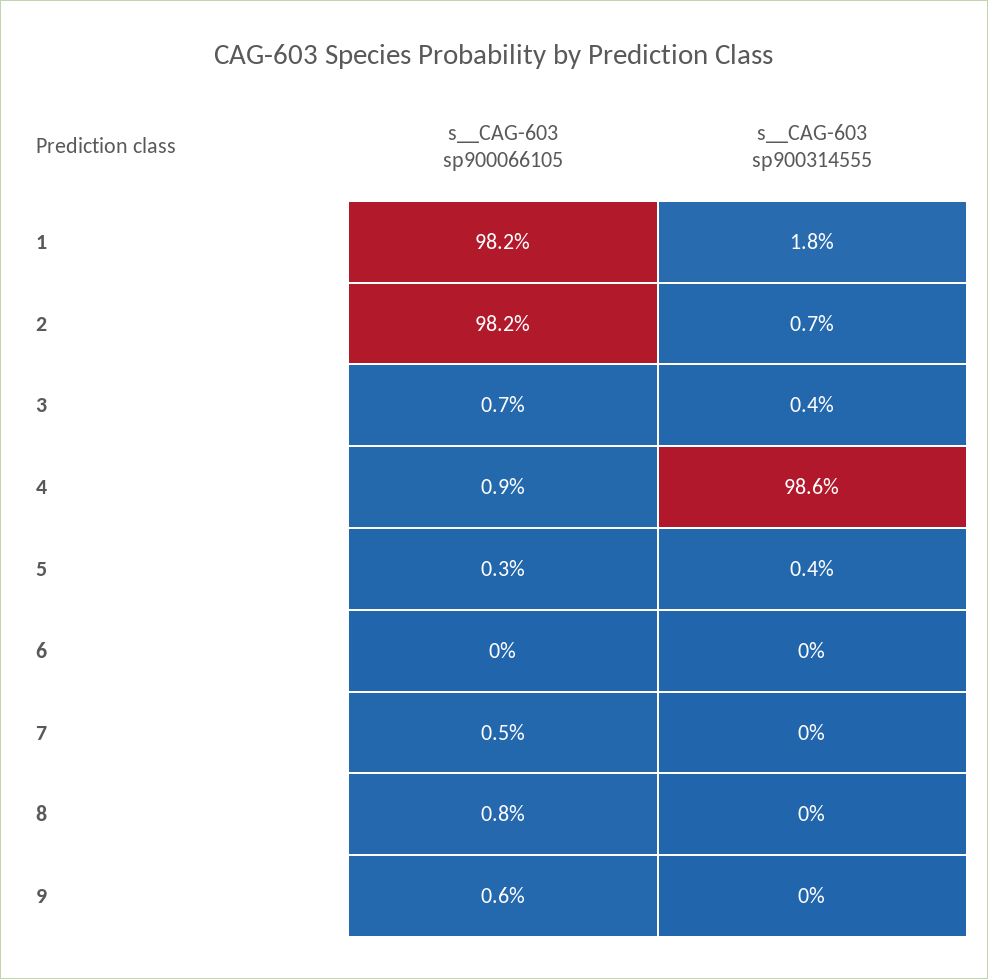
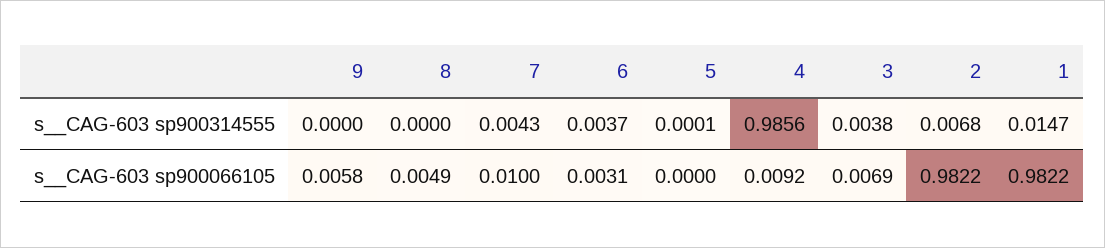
s__CAG-603 sp900314555, 1: 0.018 -> 0.0147
s__CAG-603 sp900066105, 5: 0.003 -> 0
s__CAG-603 sp900314555, 5: 0.004 -> 0.0001
s__CAG-603 sp900066105, 6: 0 -> 0.0031
s__CAG-603 sp900314555, 6: 0 -> 0.0037
s__CAG-603 sp900066105, 7: 0.005 -> 0.01
s__CAG-603 sp900314555, 7: 0 -> 0.0043
s__CAG-603 sp900066105, 8: 0.008 -> 0.0049

